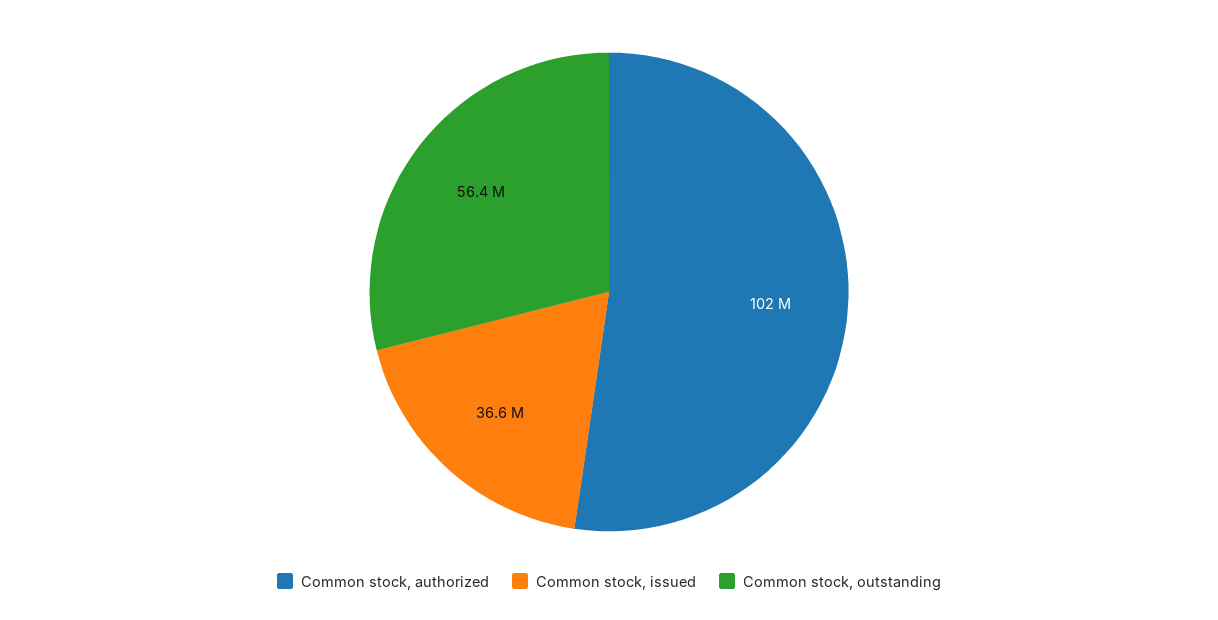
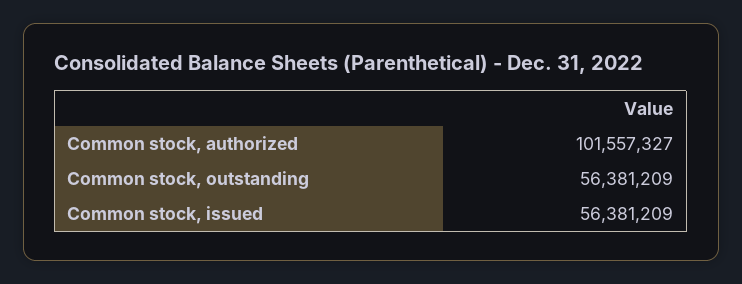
Common stock, issued: 36600000 -> 56381209

